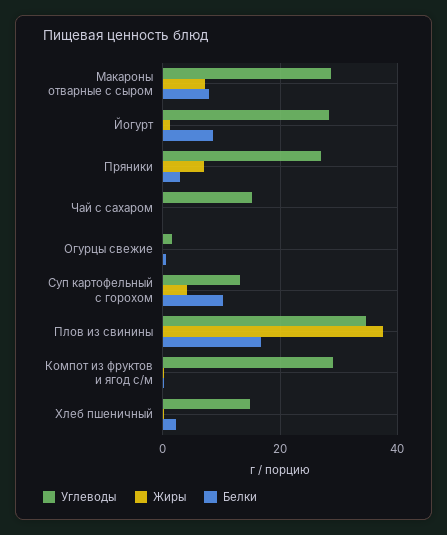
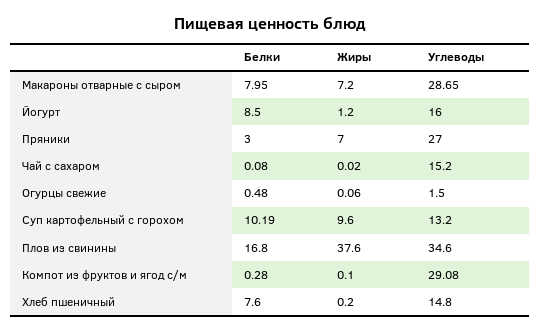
Углеводы, Йогурт: 28 -> 16
Жиры, Суп картофельный с горохом: 4 -> 9.6
Белки, Хлеб пшеничный: 2 -> 7.6

